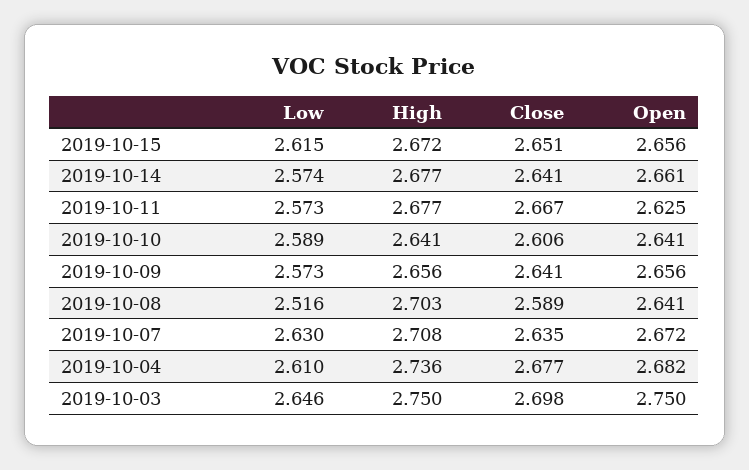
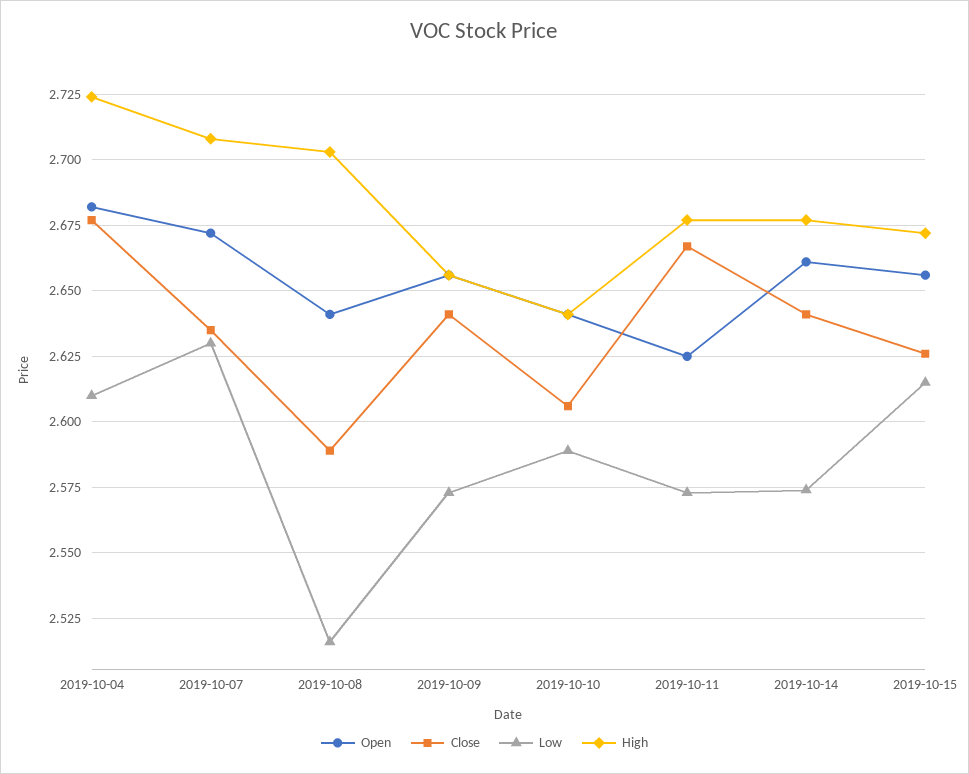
Close, 2019-10-15: 2.651 -> 2.625
High, 2019-10-04: 2.736 -> 2.725
Low, 2019-10-03: 2.646 -> none
High, 2019-10-03: 2.75 -> none
Close, 2019-10-03: 2.698 -> none
Open, 2019-10-03: 2.75 -> none

